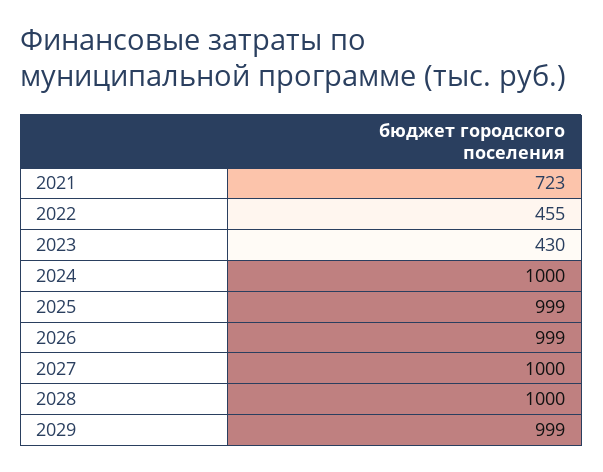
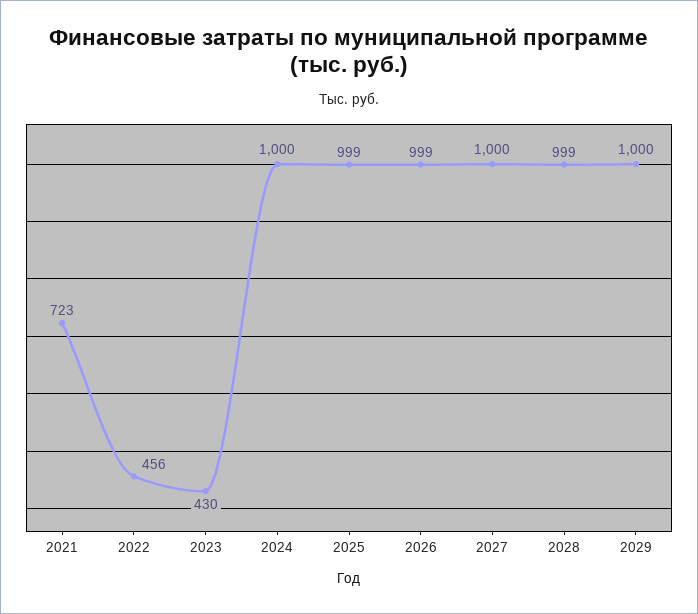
2022: 455 -> 456
2028: 1000 -> 999
2029: 999 -> 1000

